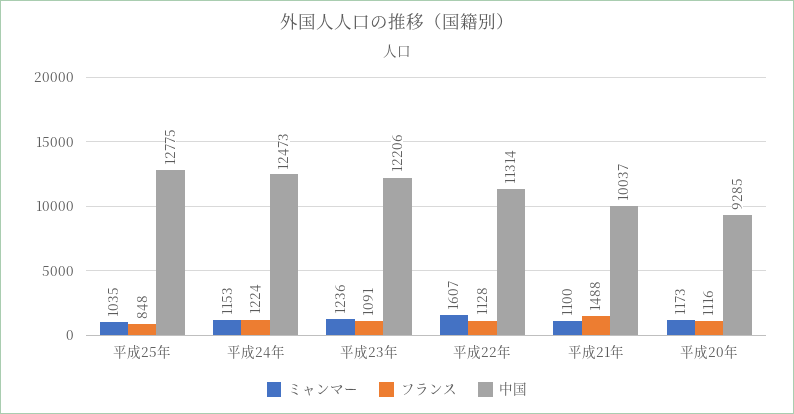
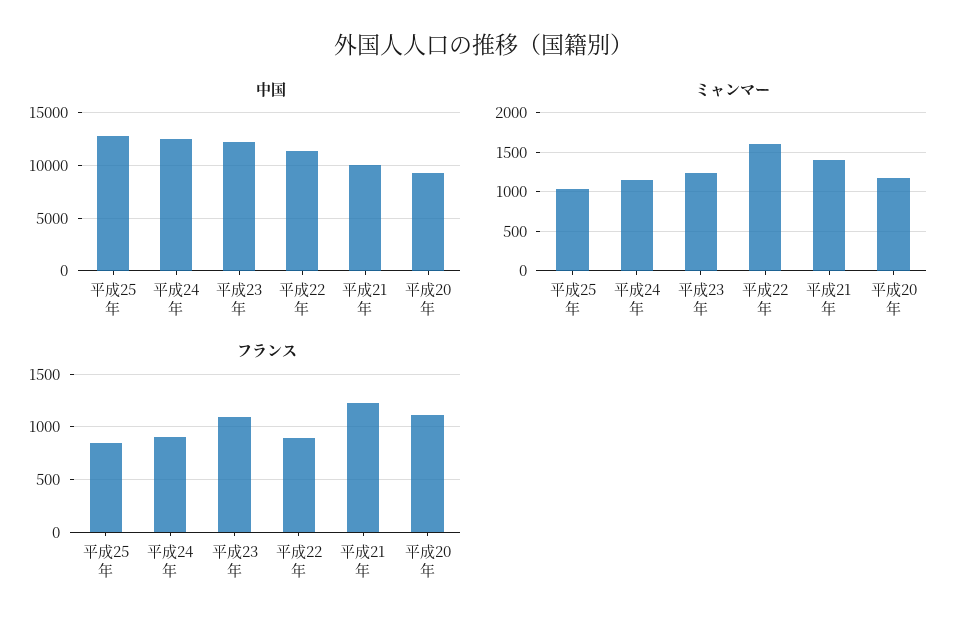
フランス, 平成24年: 1224 -> 900
フランス, 平成22年: 1128 -> 900
ミャンマー, 平成21年: 1100 -> 1400
フランス, 平成21年: 1488 -> 1200

